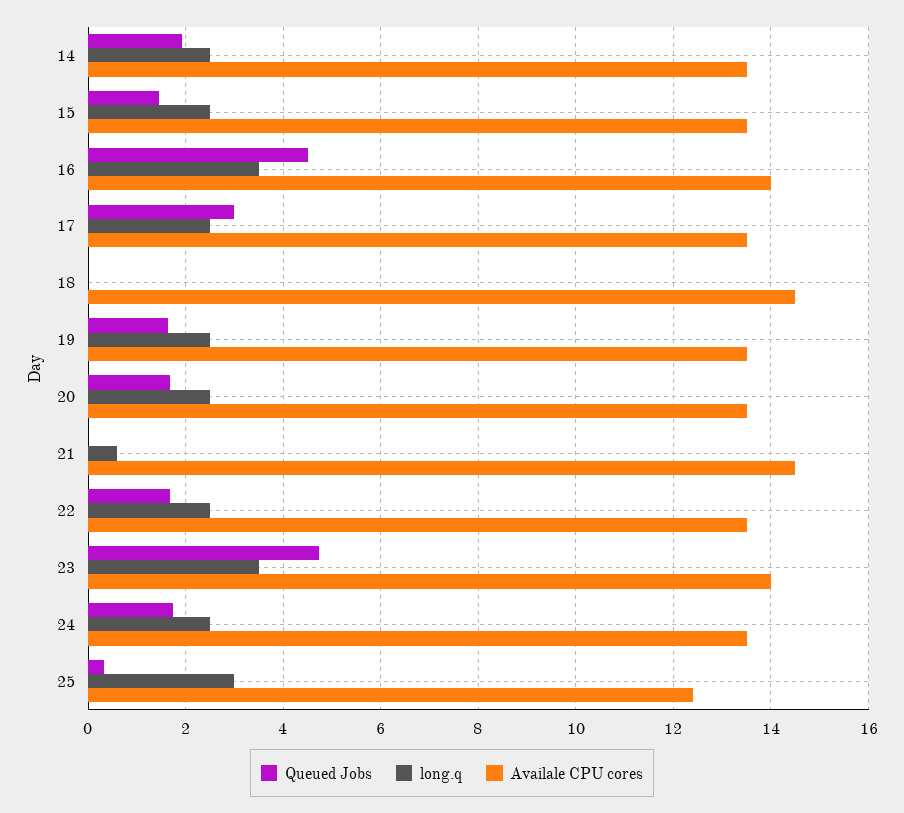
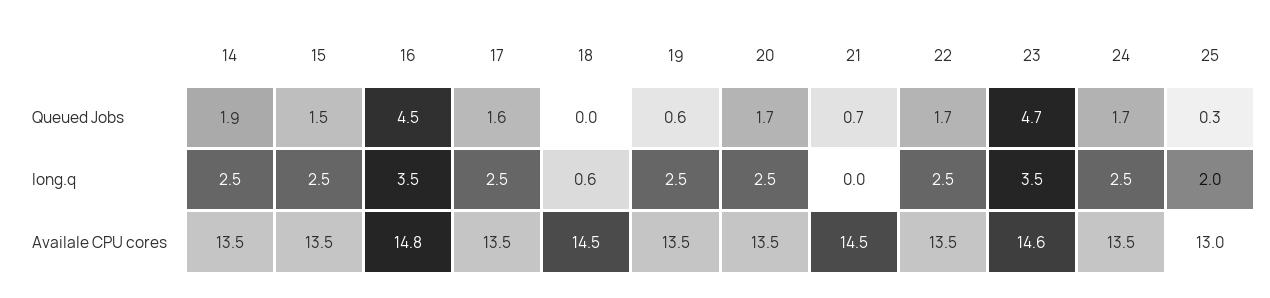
Availale CPU cores, 16: 14 -> 14.8
Queued Jobs, 17: 3 -> 1.6
long.q, 18: 0 -> 0.6
Queued Jobs, 19: 1.6 -> 0.6
Queued Jobs, 21: 0 -> 0.7
long.q, 21: 0.6 -> 0
Availale CPU cores, 23: 14 -> 14.6
long.q, 25: 3 -> 2
Availale CPU cores, 25: 12.4 -> 13

